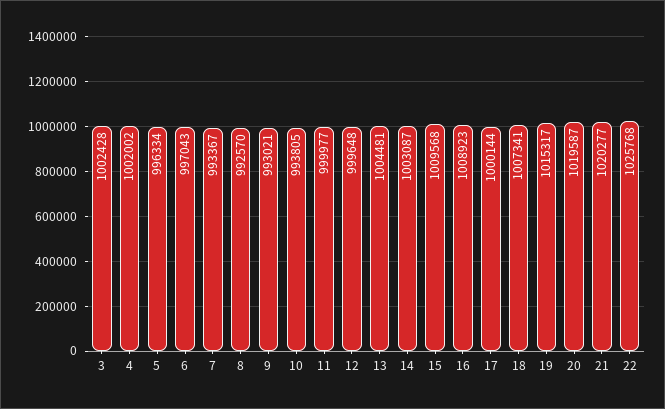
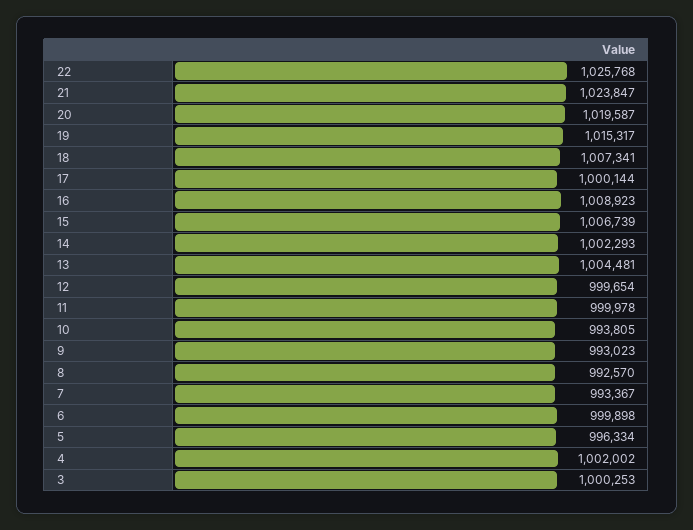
3: 1002428 -> 1000253
6: 997043 -> 999898
9: 993021 -> 993023
11: 999977 -> 999978
12: 999648 -> 999654
14: 1003087 -> 1002293
15: 1009568 -> 1006739
21: 1020277 -> 1023847

